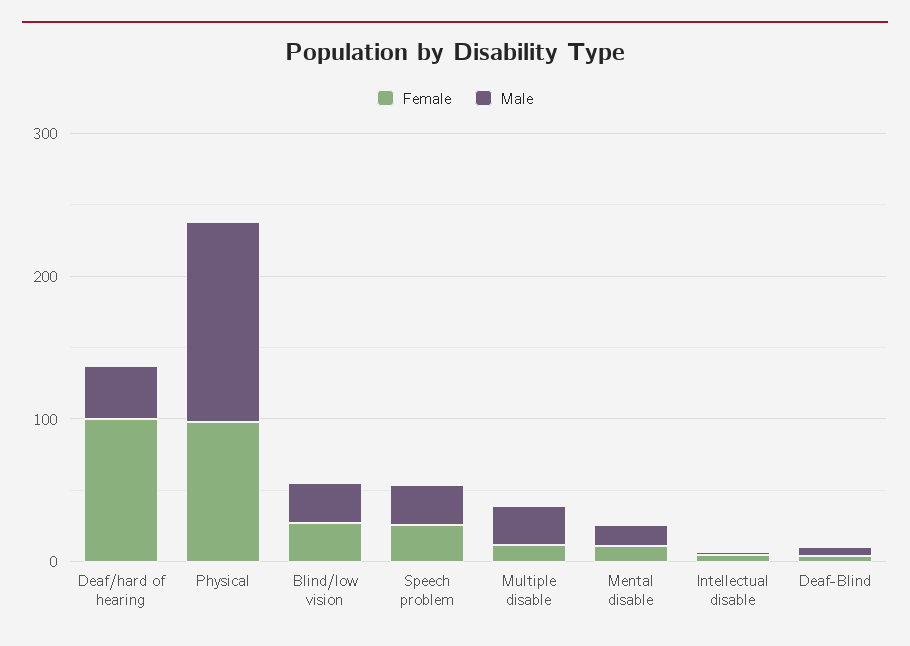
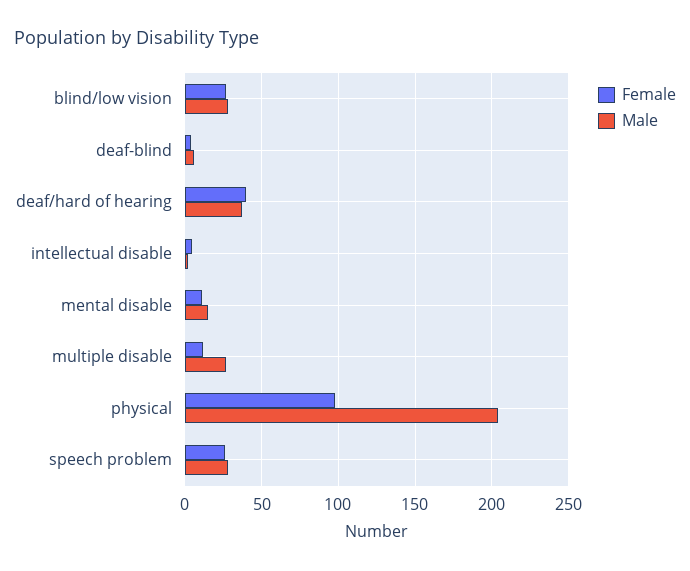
Female, Deaf/hard of hearing: 100 -> 40
Male, Physical: 140 -> 205

